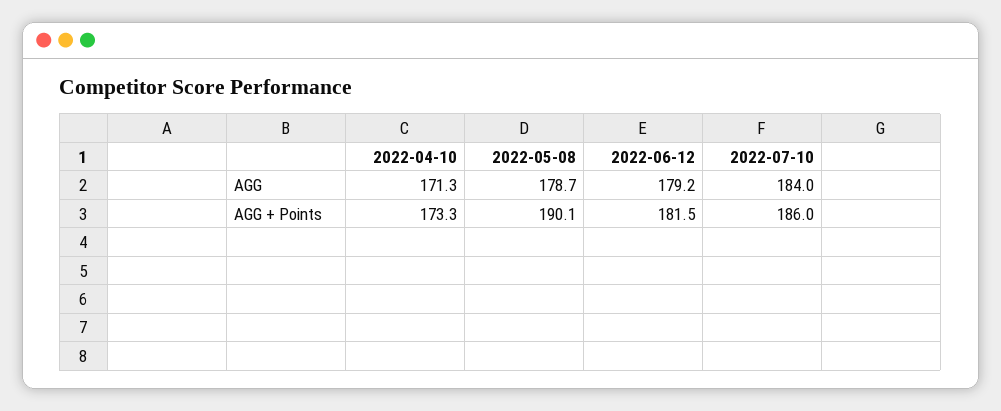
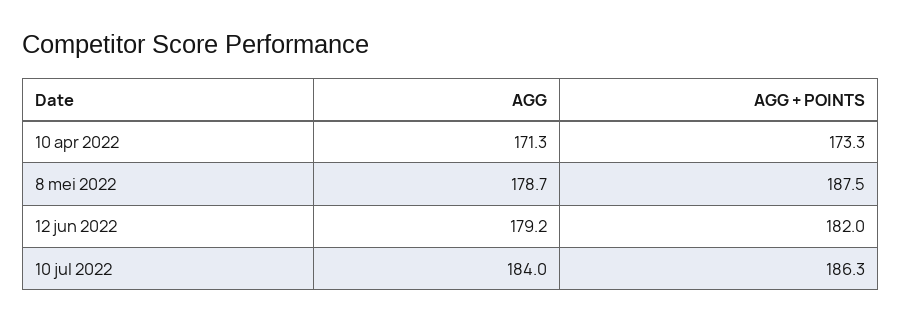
2022-05-08, AGG + Points: 190.1 -> 187.5
2022-06-12, AGG + Points: 181.5 -> 182
2022-07-10, AGG + Points: 186 -> 186.3

